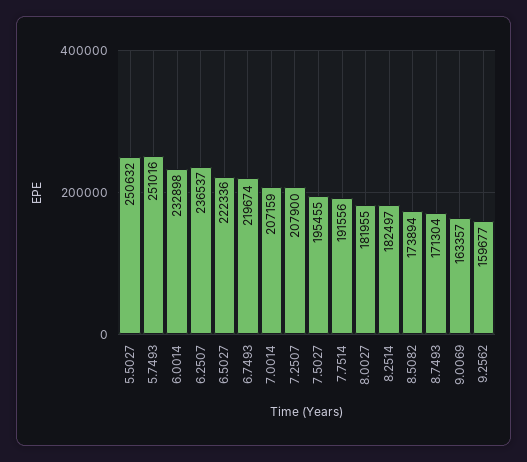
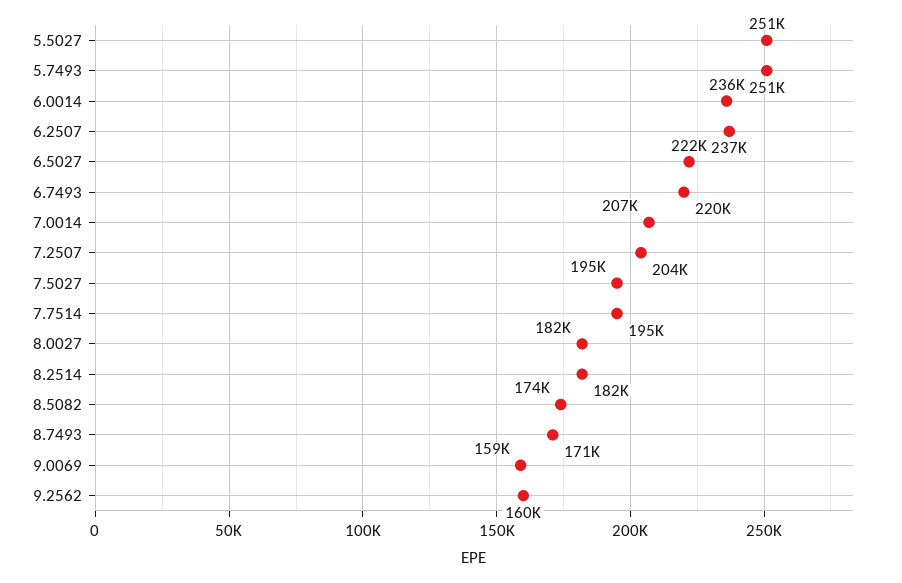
6.0014: 232898 -> 236000
7.2507: 207900 -> 204000
7.7514: 191556 -> 195000
9.0069: 163357 -> 159000

